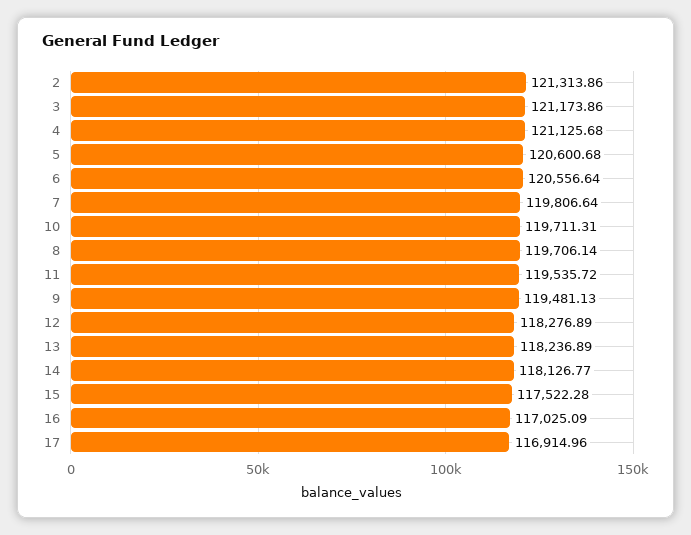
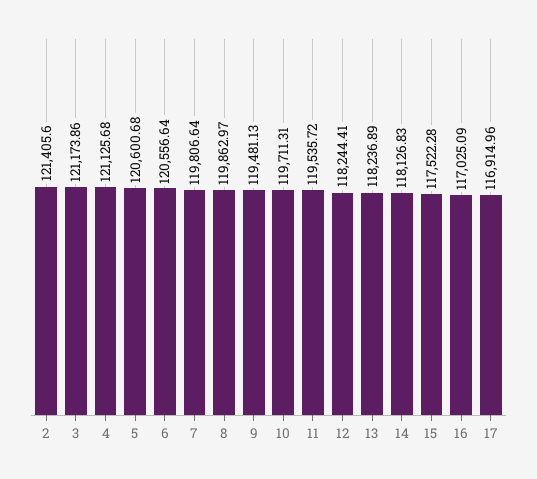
2: 121313.86 -> 121405.6
8: 119706.14 -> 119862.97
12: 118276.89 -> 118244.41
14: 118126.77 -> 118126.83

